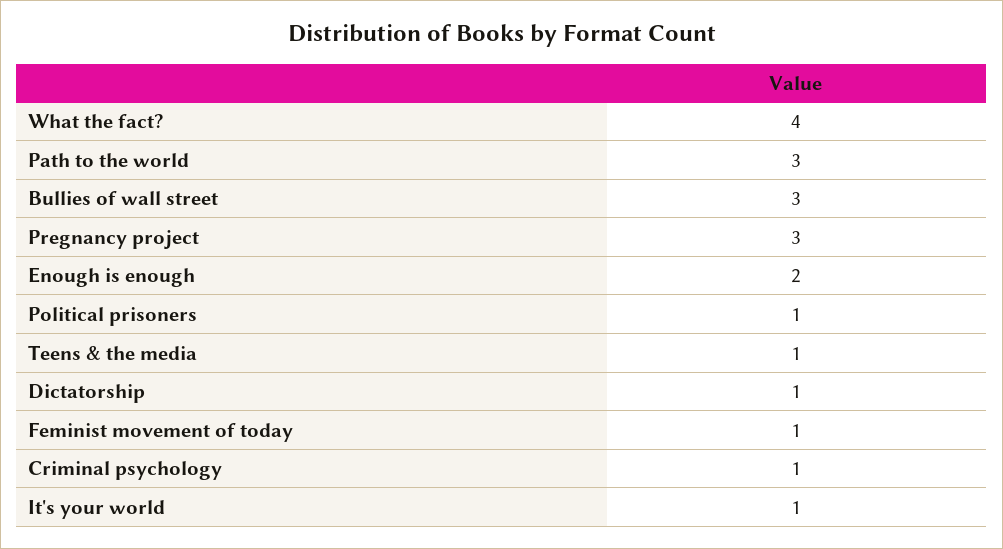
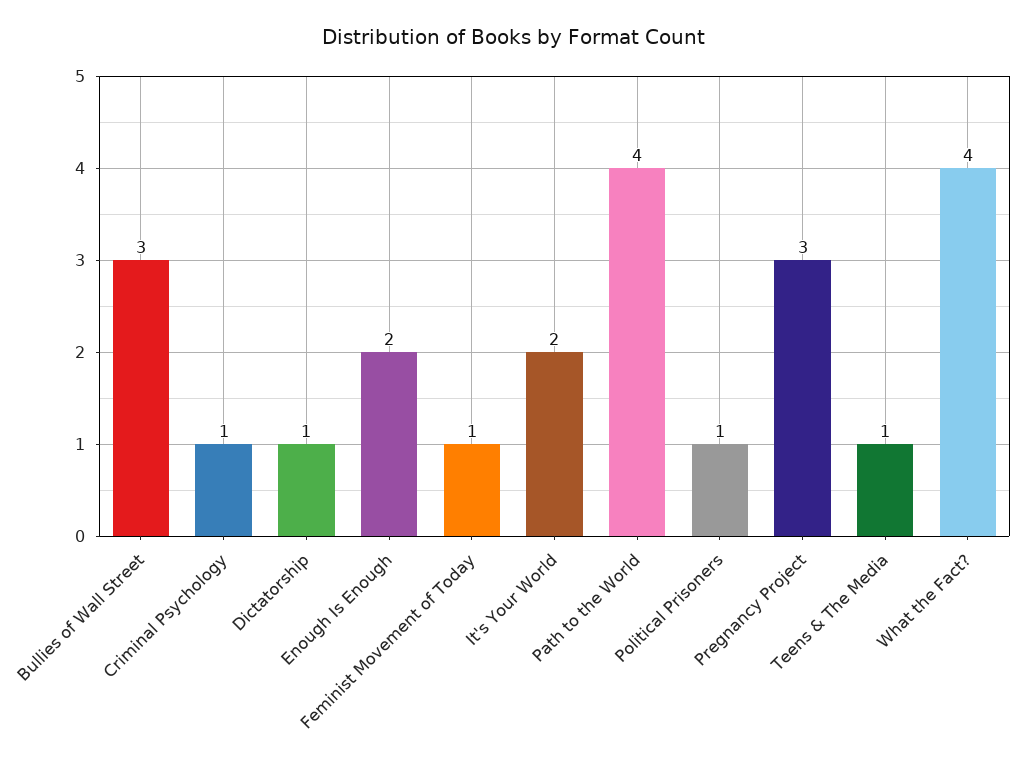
Path to the world: 3 -> 4
It's your world: 1 -> 2

